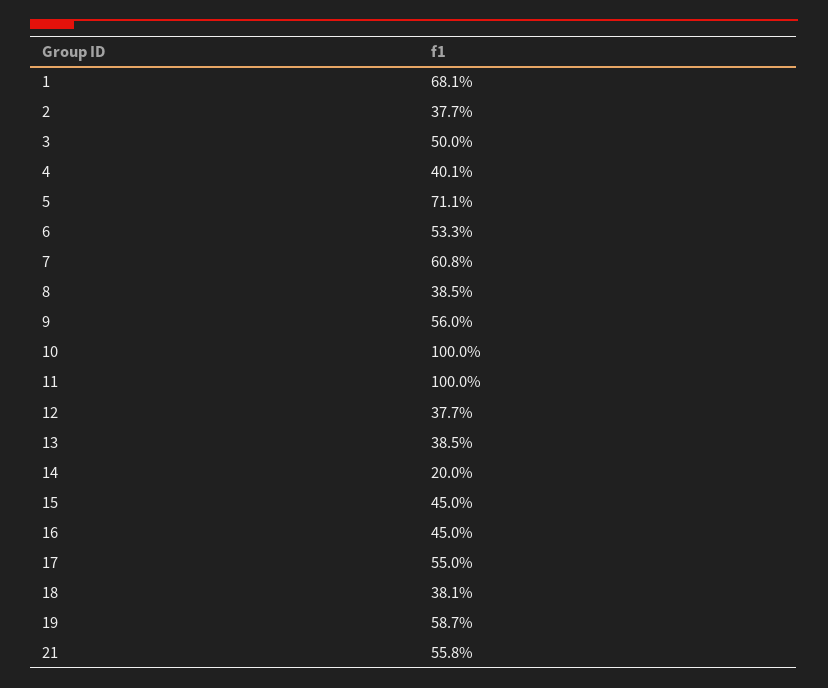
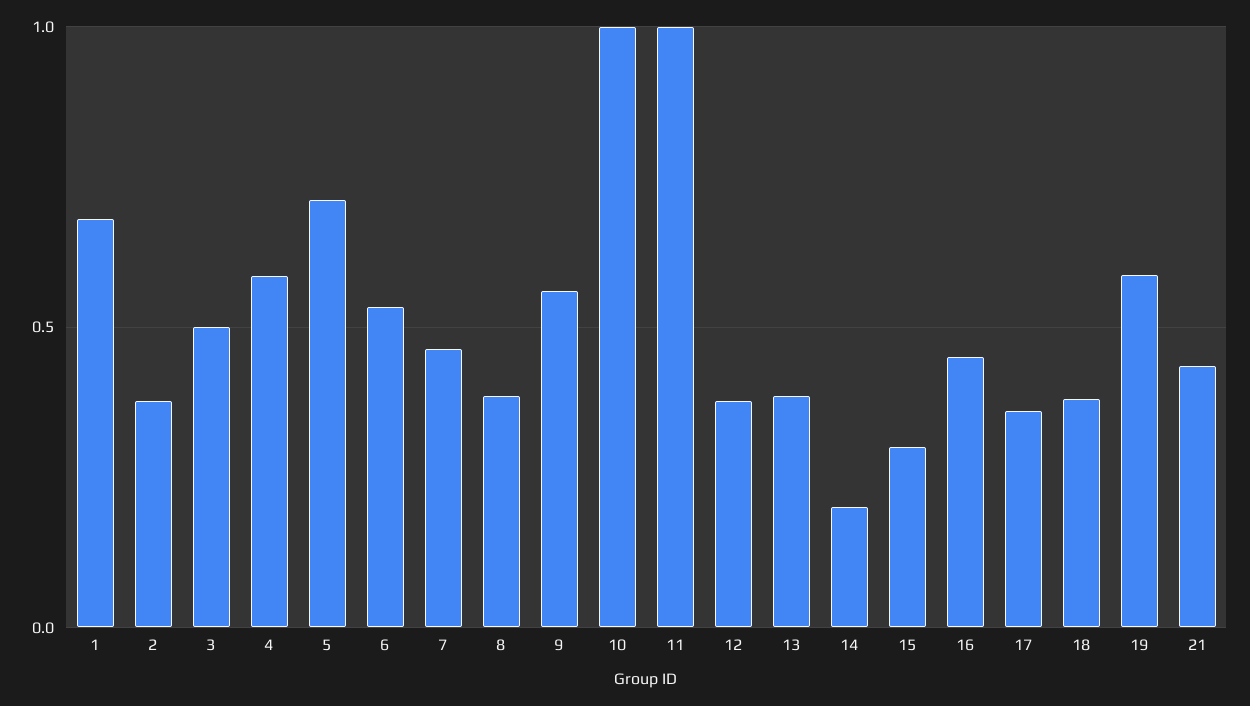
4: 0.401 -> 0.6
7: 0.608 -> 0.45
15: 0.45 -> 0.3
17: 0.55 -> 0.35
21: 0.558 -> 0.45

